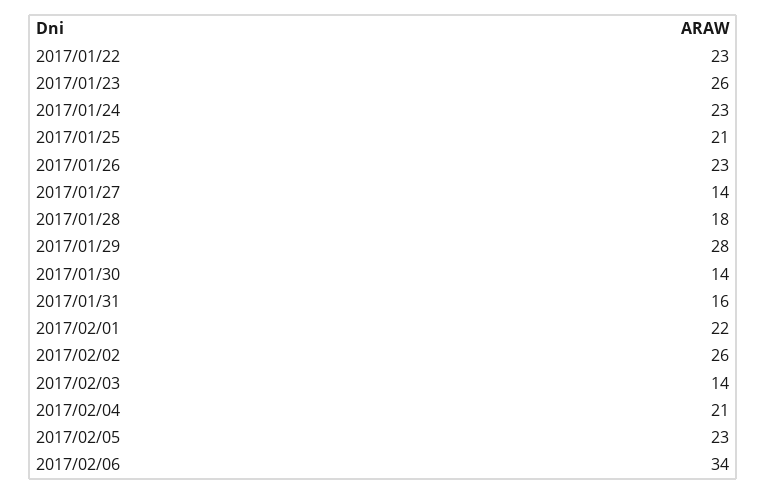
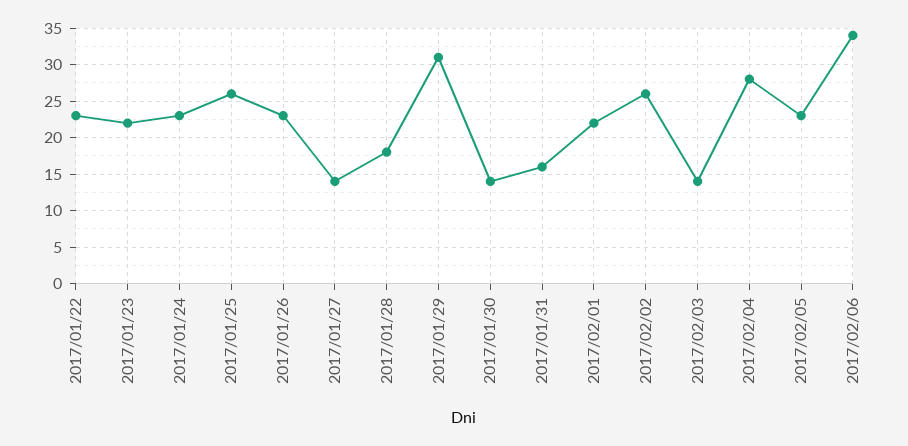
2017/01/23: 26 -> 22
2017/01/25: 21 -> 26
2017/01/29: 28 -> 31
2017/02/04: 21 -> 28

